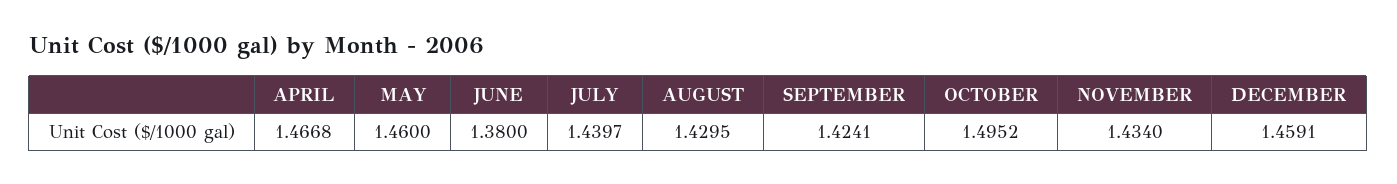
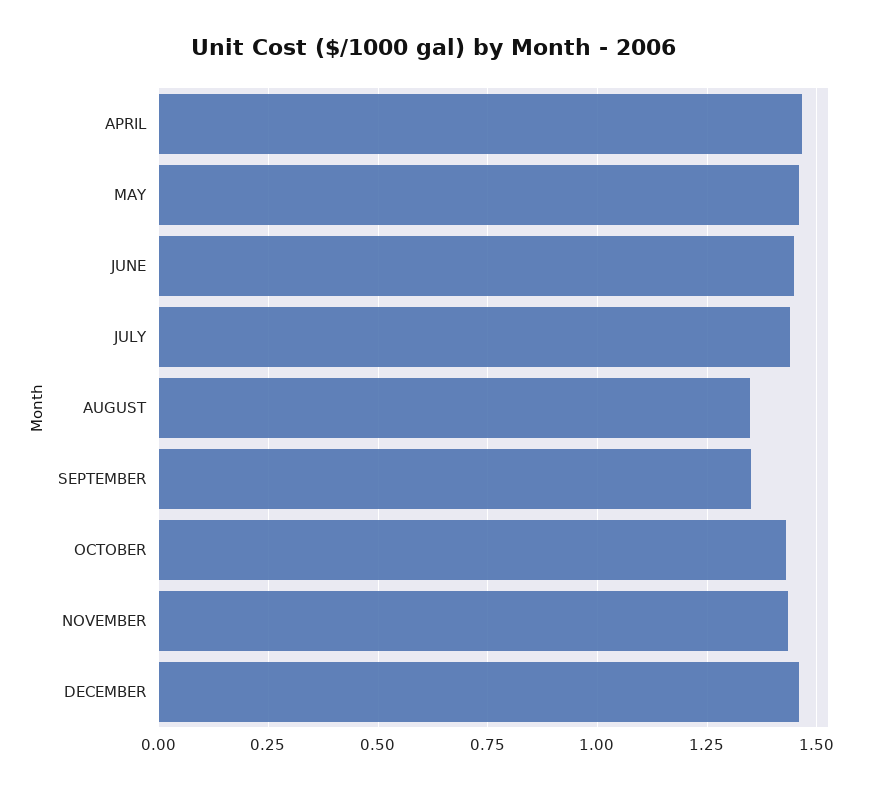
JUNE: 1.38 -> 1.45
AUGUST: 1.4295 -> 1.35
SEPTEMBER: 1.4241 -> 1.35
OCTOBER: 1.4952 -> 1.425

